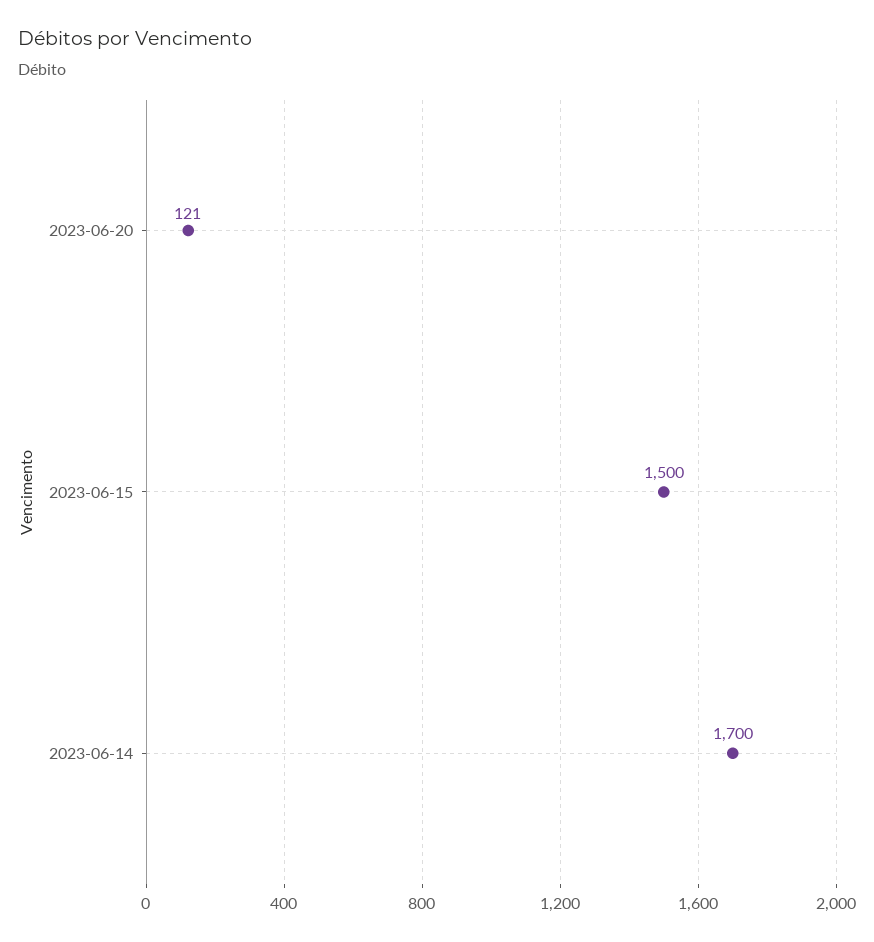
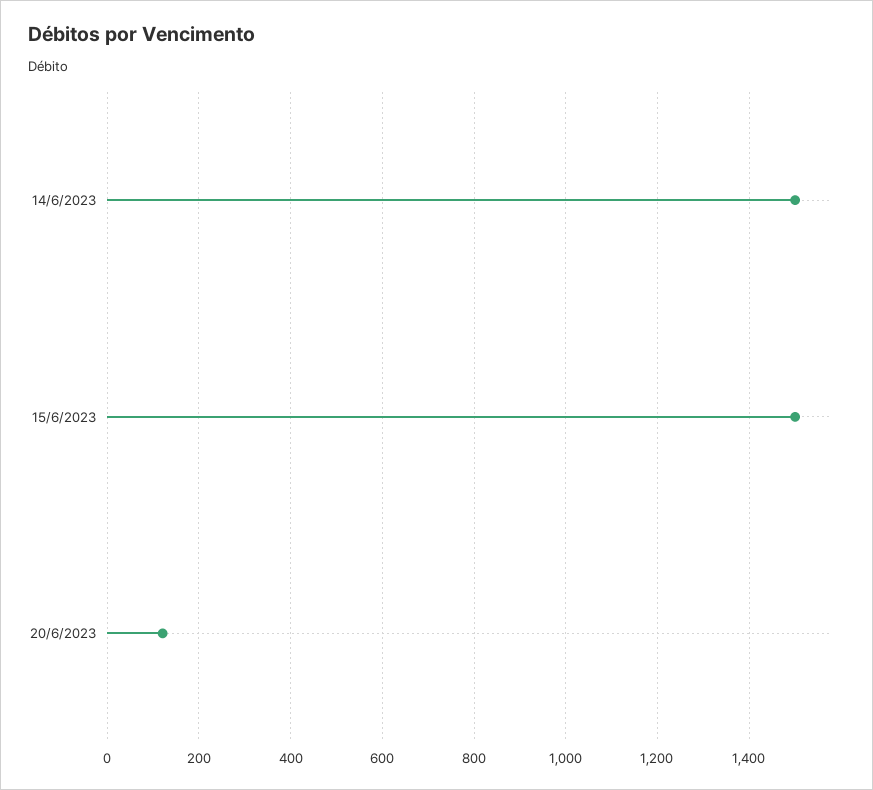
2023-06-14: 1700 -> 1500

